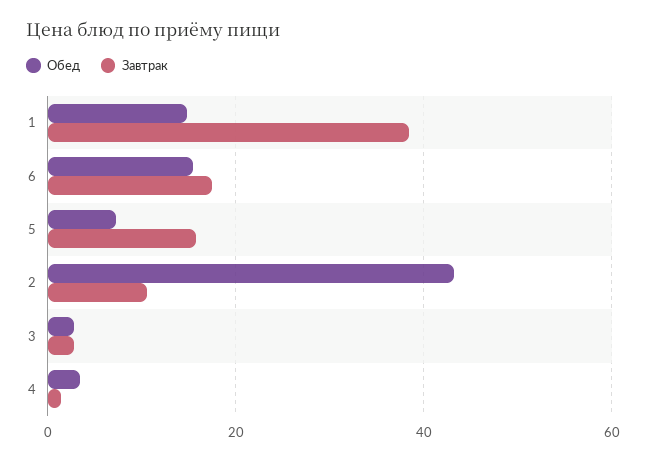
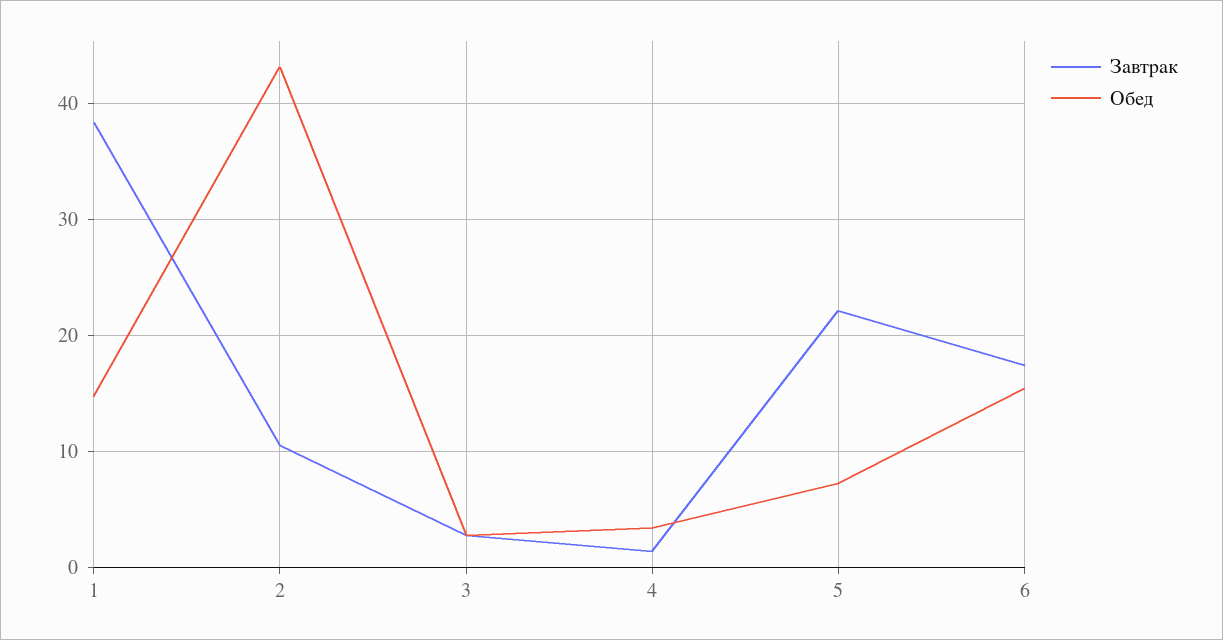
Завтрак, 5: 16 -> 22

